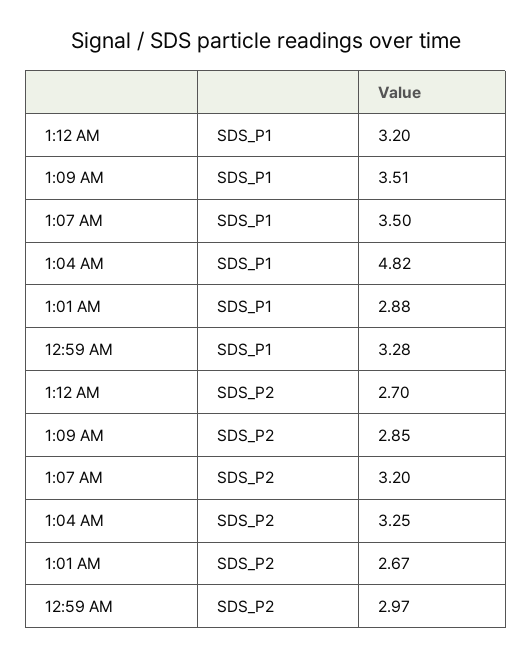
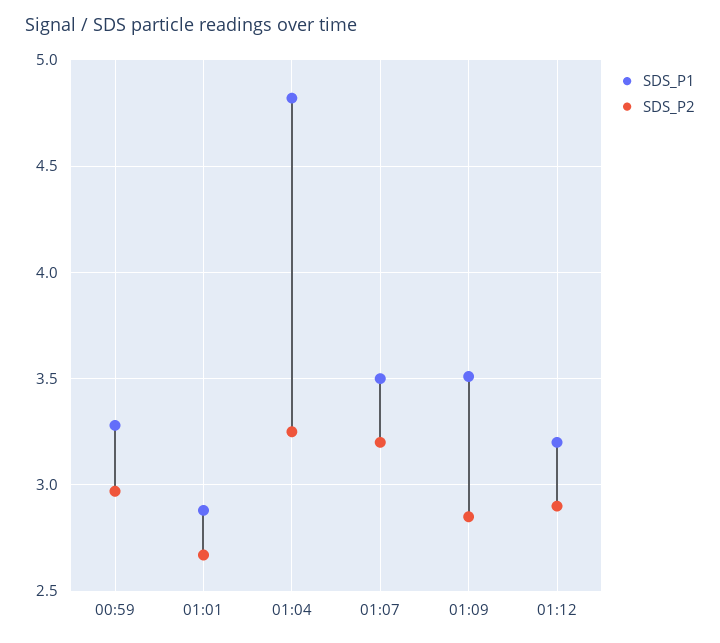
SDS_P2, 1:12 AM: 2.7 -> 2.9

